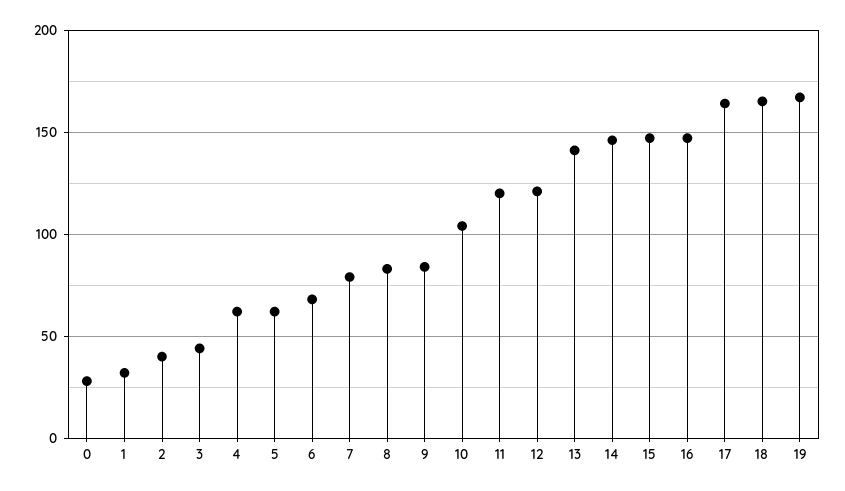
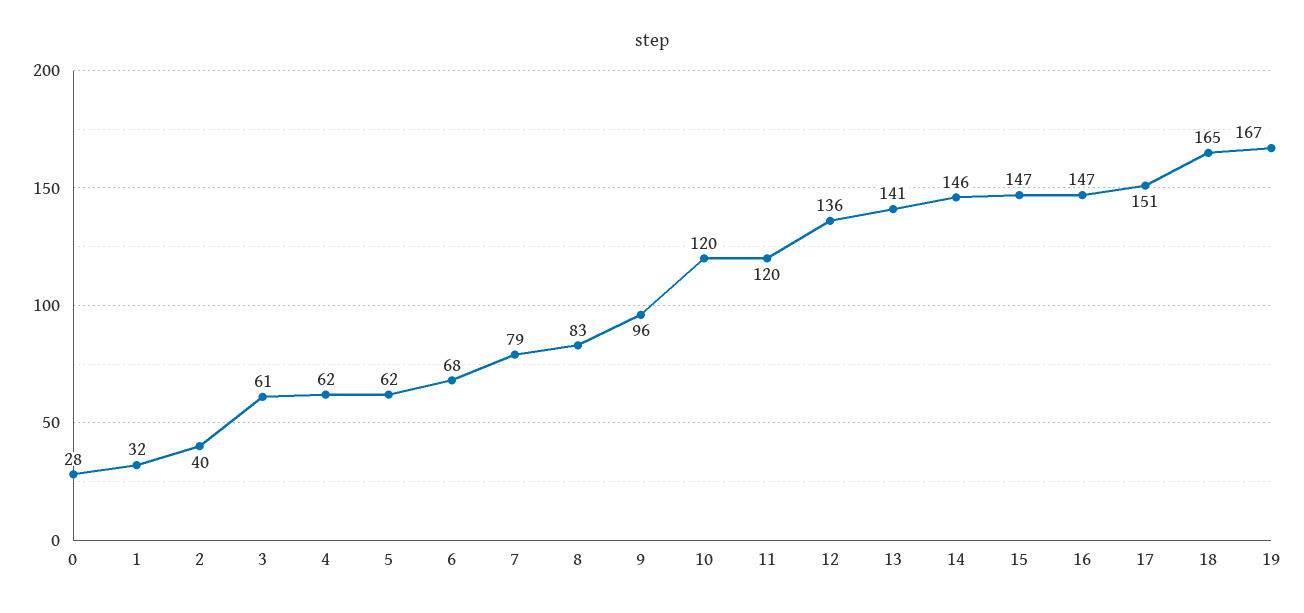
3: 45 -> 61
9: 85 -> 96
10: 105 -> 120
12: 120 -> 136
17: 165 -> 151

